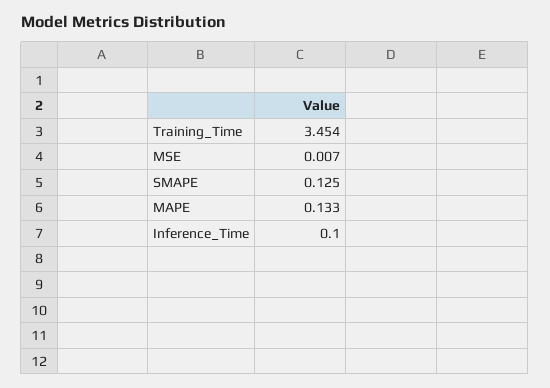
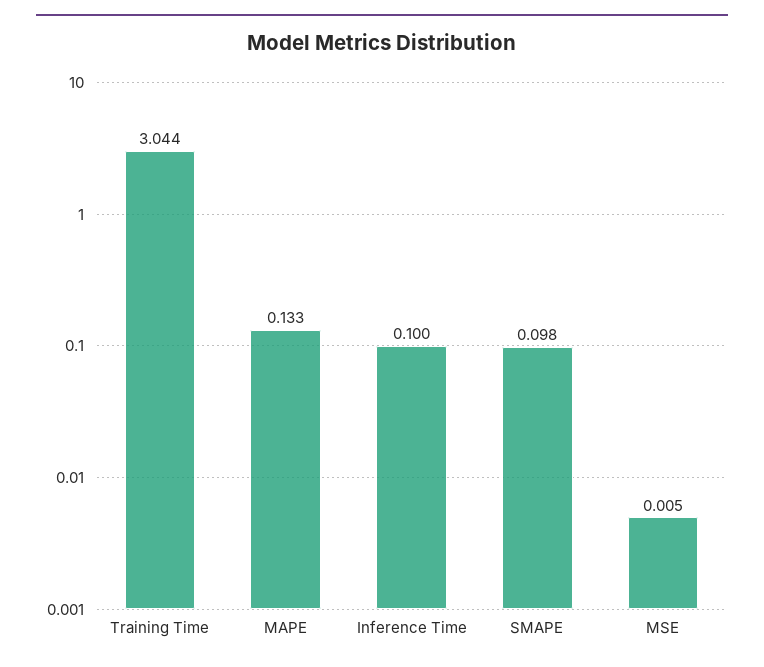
Training_Time: 3.454 -> 3.044
MSE: 0.007 -> 0.005
SMAPE: 0.125 -> 0.098

